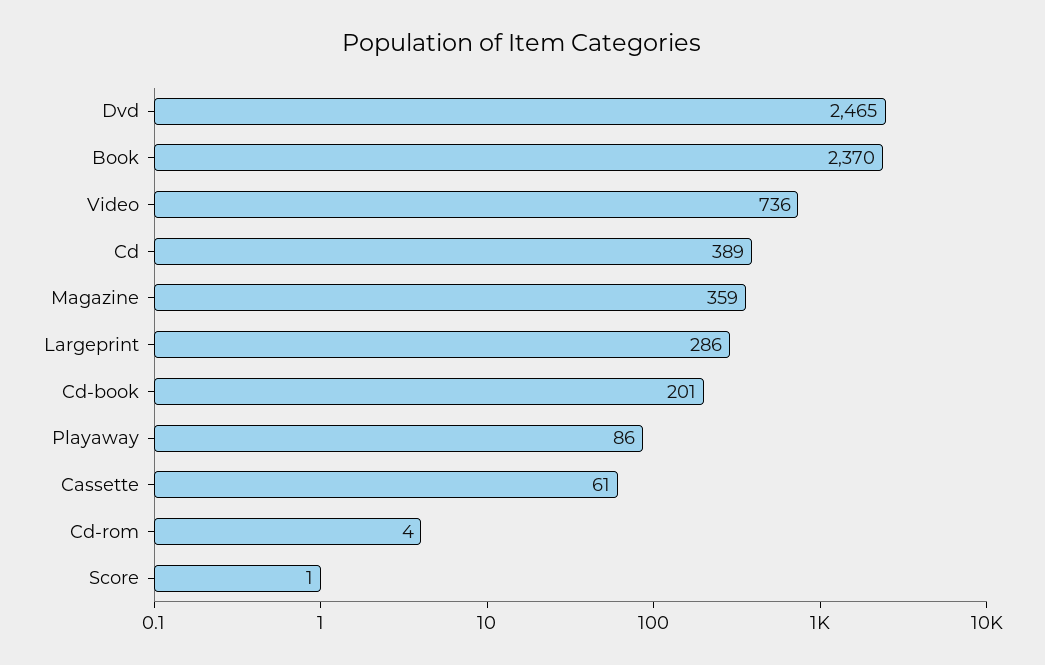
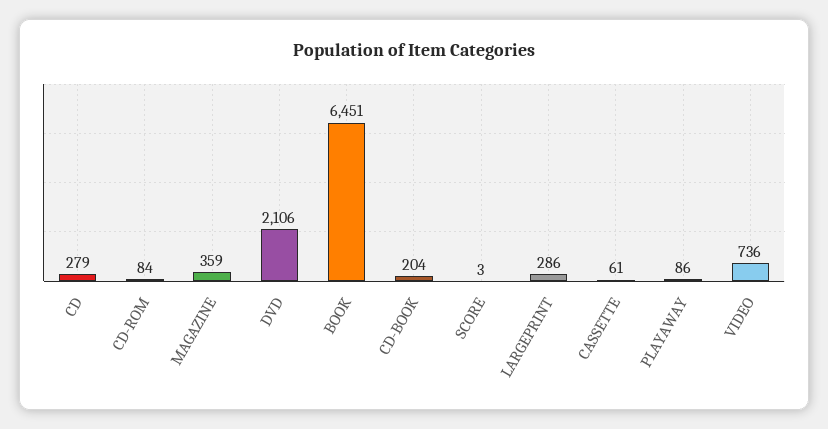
Dvd: 2465 -> 2106
Book: 2370 -> 6451
Cd: 389 -> 279
Cd-book: 201 -> 204
Cd-rom: 4 -> 84
Score: 1 -> 3

